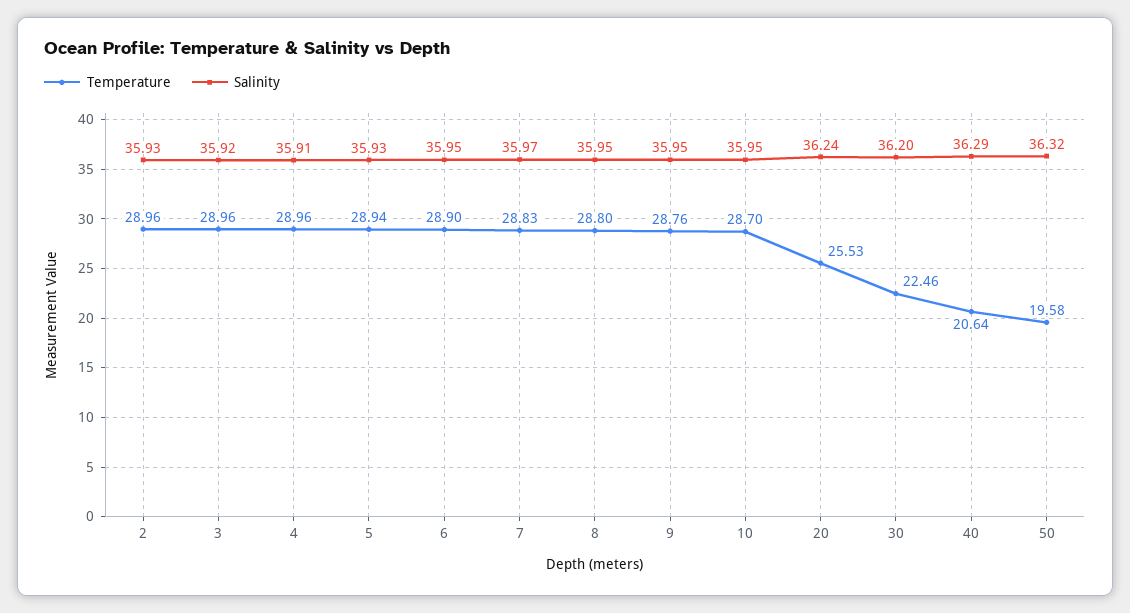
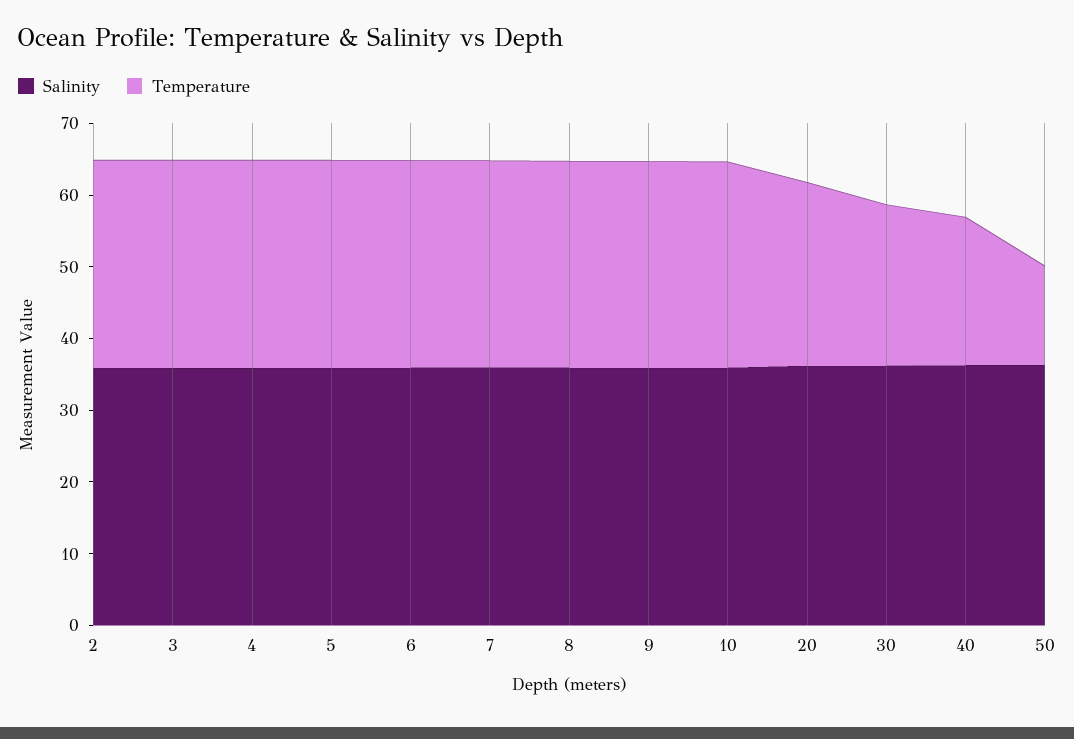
Temperature, 50: 19.58 -> 14

